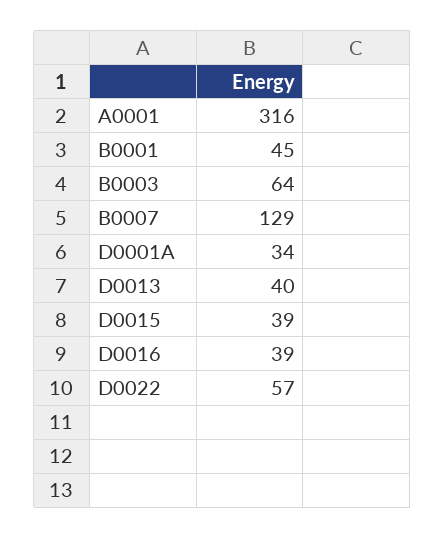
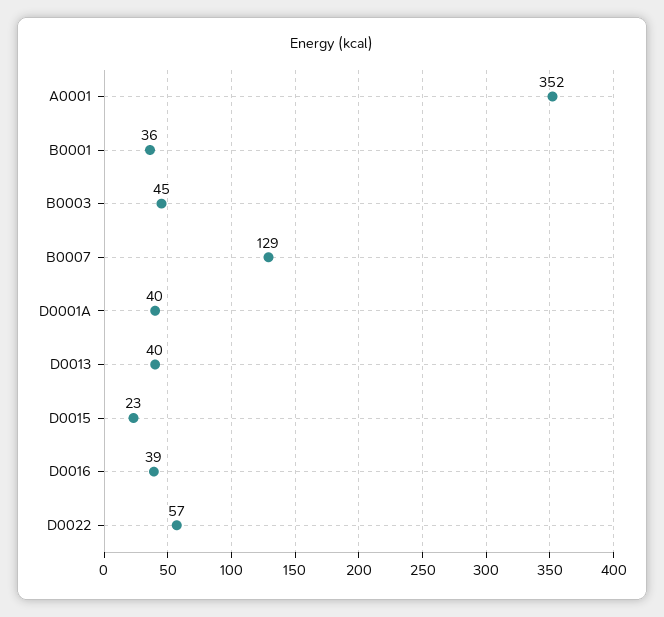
A0001: 316 -> 352
B0001: 45 -> 36
B0003: 64 -> 45
D0001A: 34 -> 40
D0015: 39 -> 23

